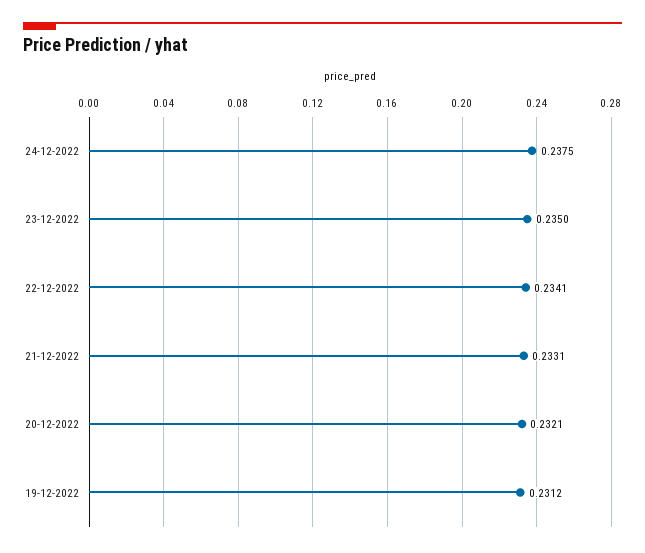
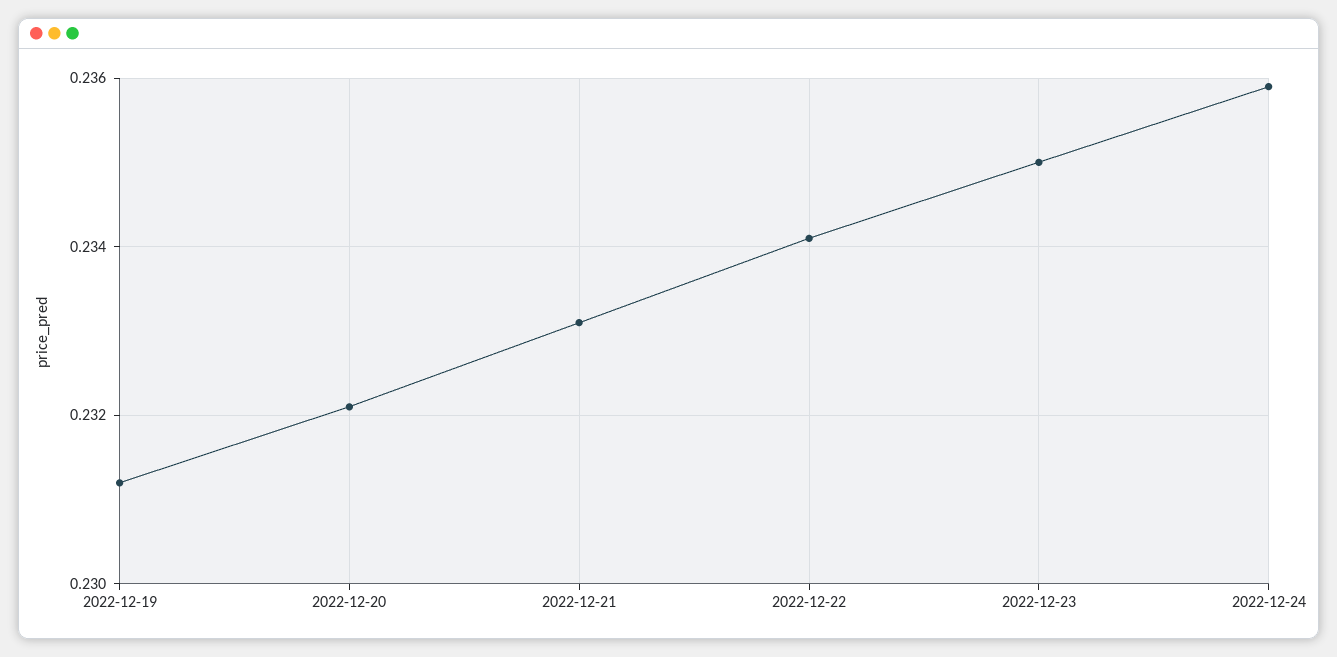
24-12-2022: 0.2375 -> 0.236

